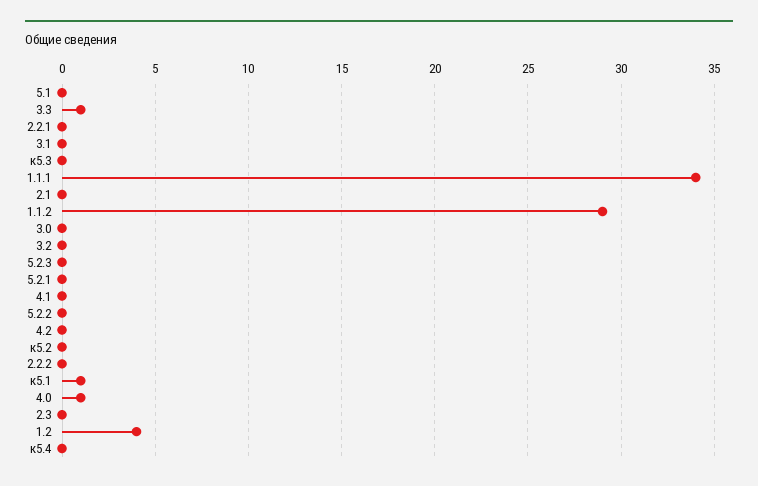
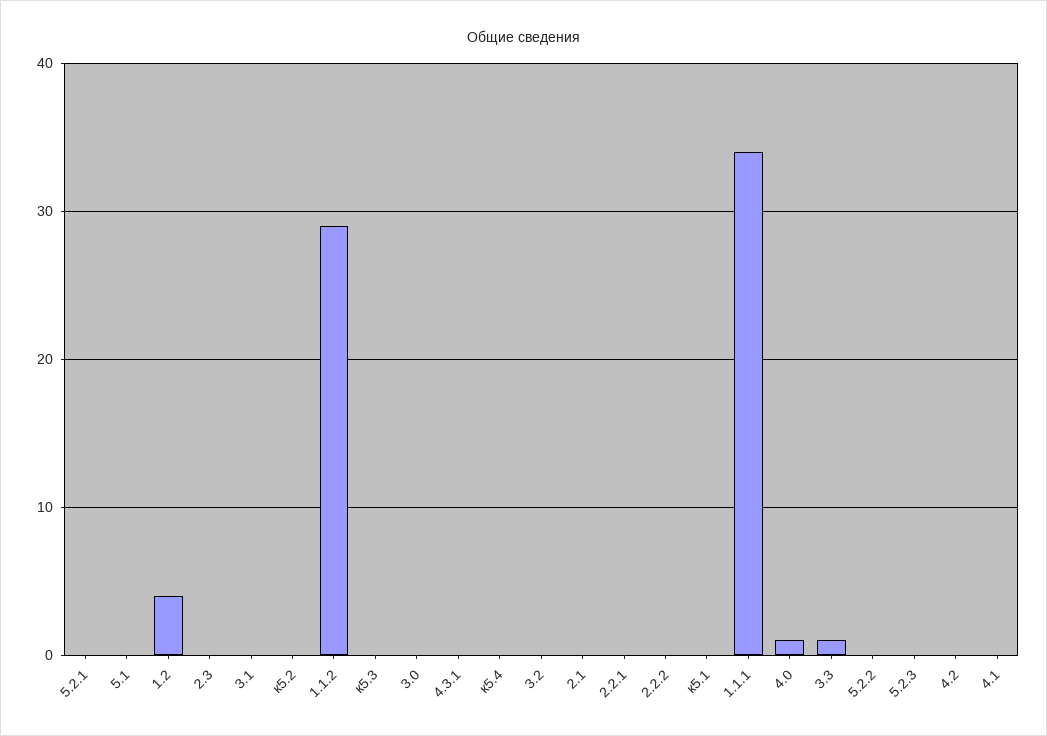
к5.1: 1 -> 0
4.3.1: none -> 0

